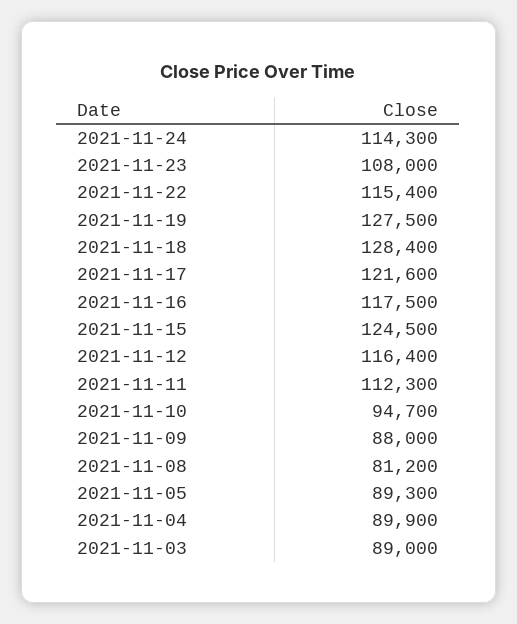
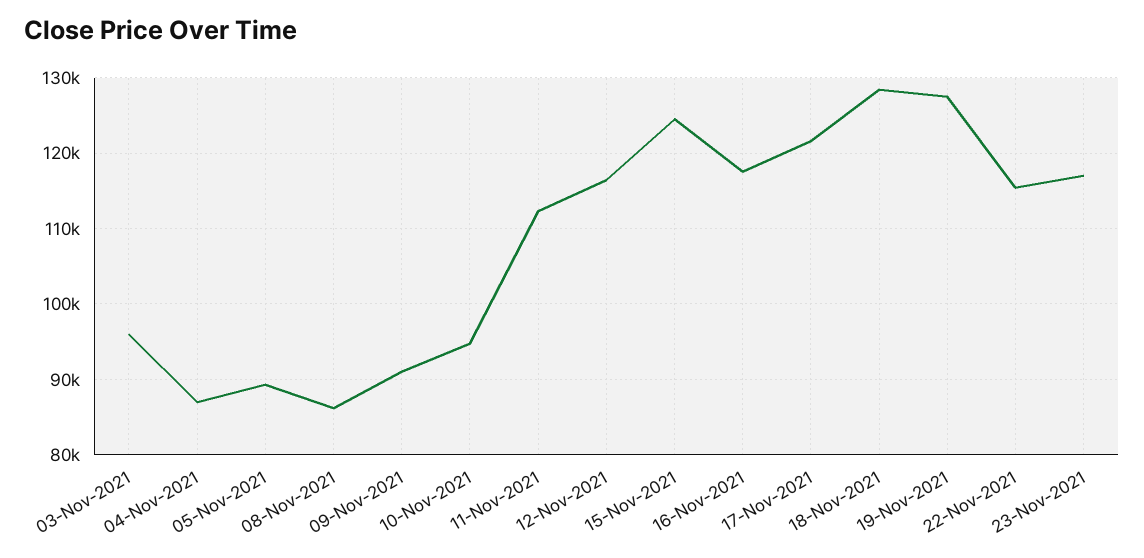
2021-11-24: 114300 -> none
2021-11-23: 108000 -> 117000
2021-11-09: 88000 -> 91000
2021-11-08: 81200 -> 86000
2021-11-04: 89900 -> 87000
2021-11-03: 89000 -> 96000

